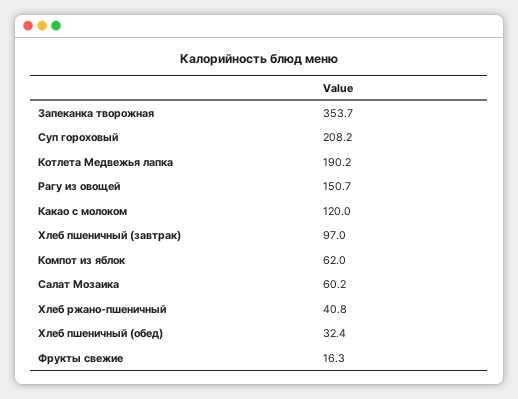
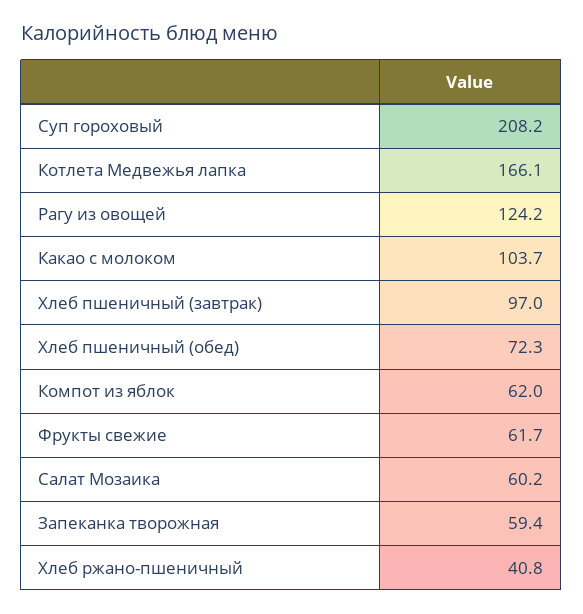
Запеканка творожная: 353.7 -> 59.4
Котлета Медвежья лапка: 190.2 -> 166.1
Рагу из овощей: 150.7 -> 124.2
Какао с молоком: 120 -> 103.7
Хлеб пшеничный (обед): 32.4 -> 72.3
Фрукты свежие: 16.3 -> 61.7

